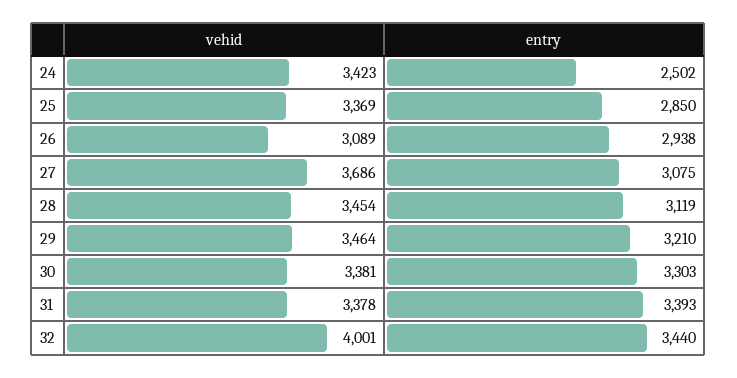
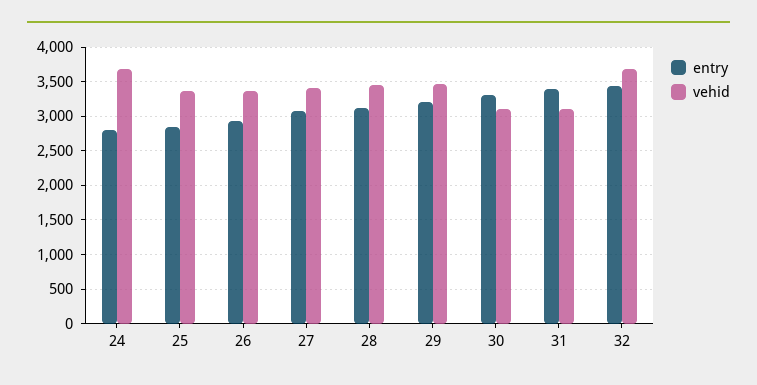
vehid, 24: 3423 -> 3700
entry, 24: 2502 -> 2800
vehid, 26: 3089 -> 3400
vehid, 27: 3686 -> 3400
vehid, 30: 3381 -> 3100
vehid, 31: 3378 -> 3100
vehid, 32: 4001 -> 3700

